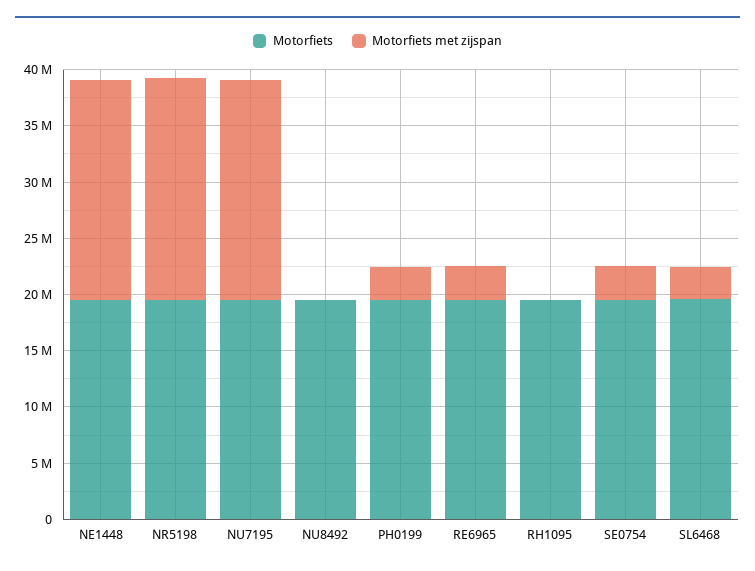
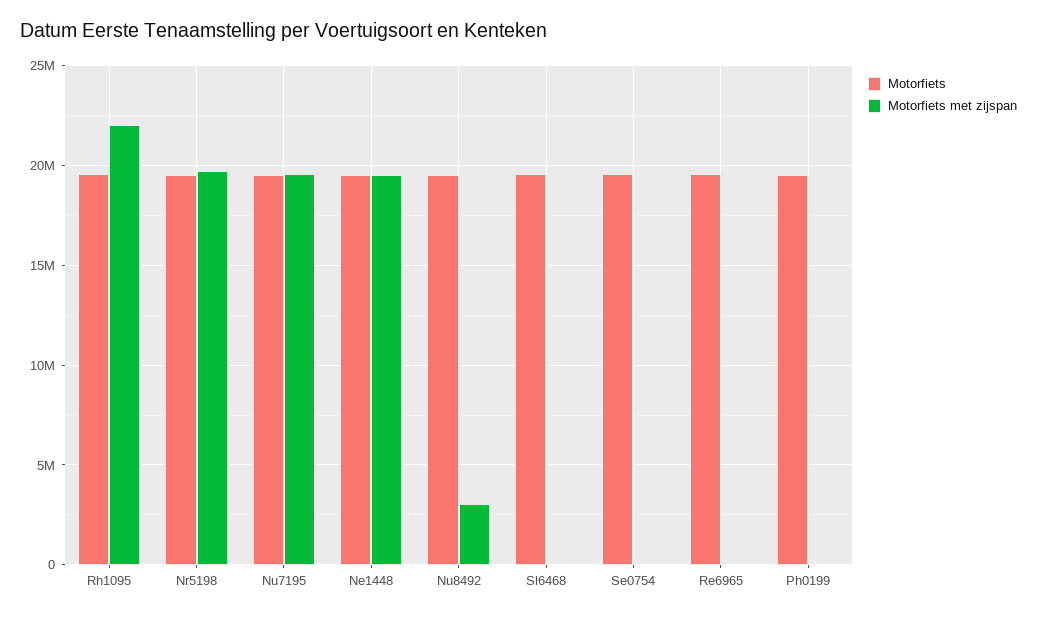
Motorfiets met zijspan, NU8492: 0 -> 3000000
Motorfiets met zijspan, PH0199: 3000000 -> 0
Motorfiets met zijspan, RE6965: 3000000 -> 0
Motorfiets met zijspan, RH1095: 0 -> 22000000
Motorfiets met zijspan, SE0754: 3000000 -> 0
Motorfiets met zijspan, SL6468: 3000000 -> 0

